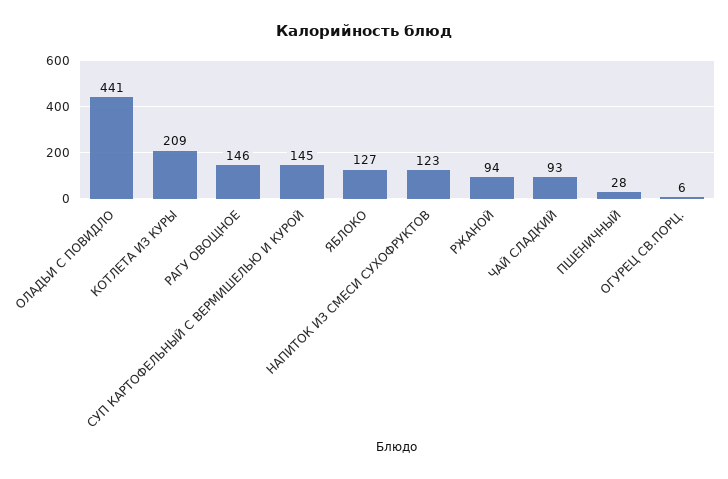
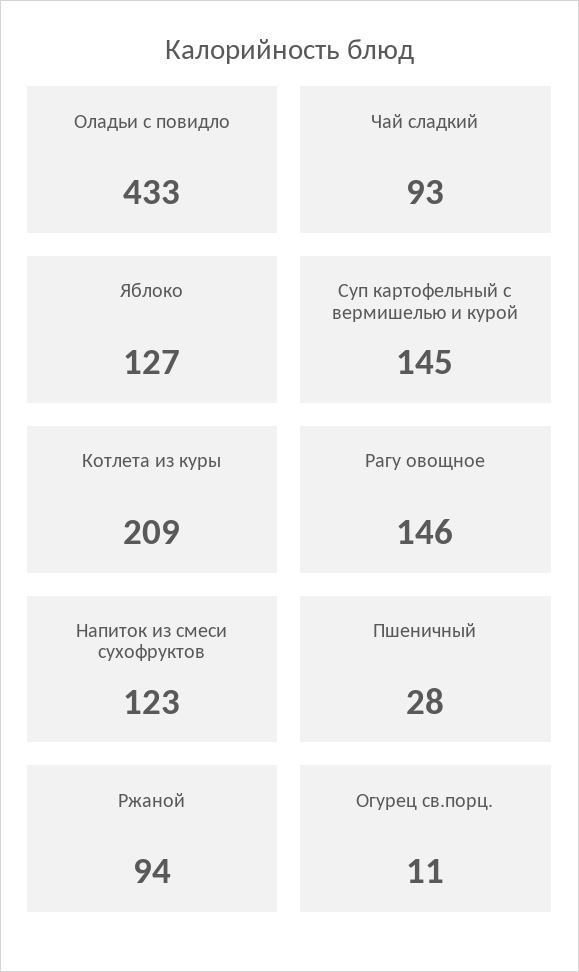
ОЛАДЬИ С ПОВИДЛО: 441 -> 433
ОГУРЕЦ СВ.ПОРЦ.: 6 -> 11

